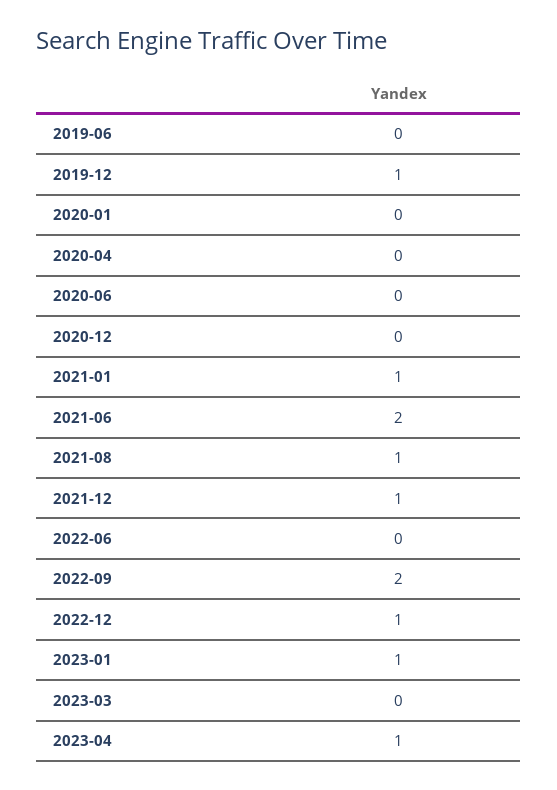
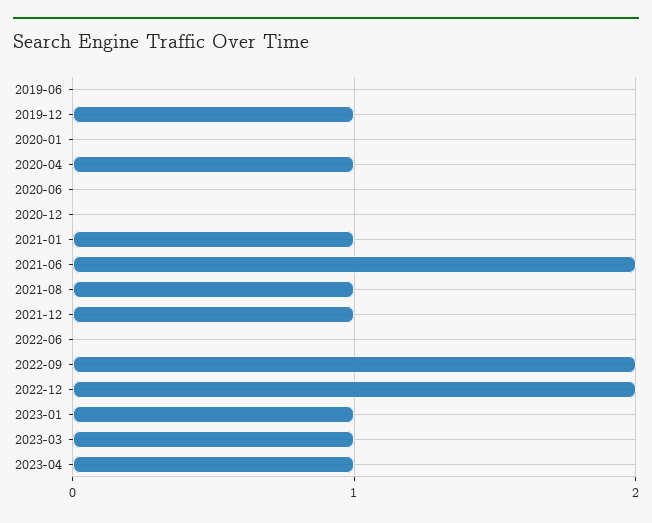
2020-04: 0 -> 1
2022-12: 1 -> 2
2023-03: 0 -> 1

